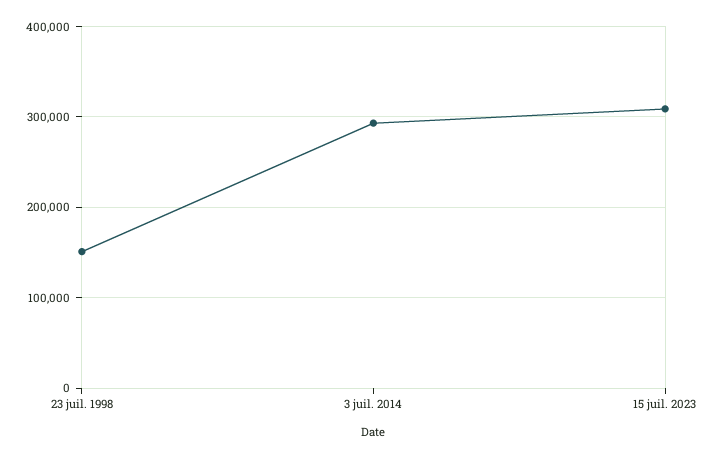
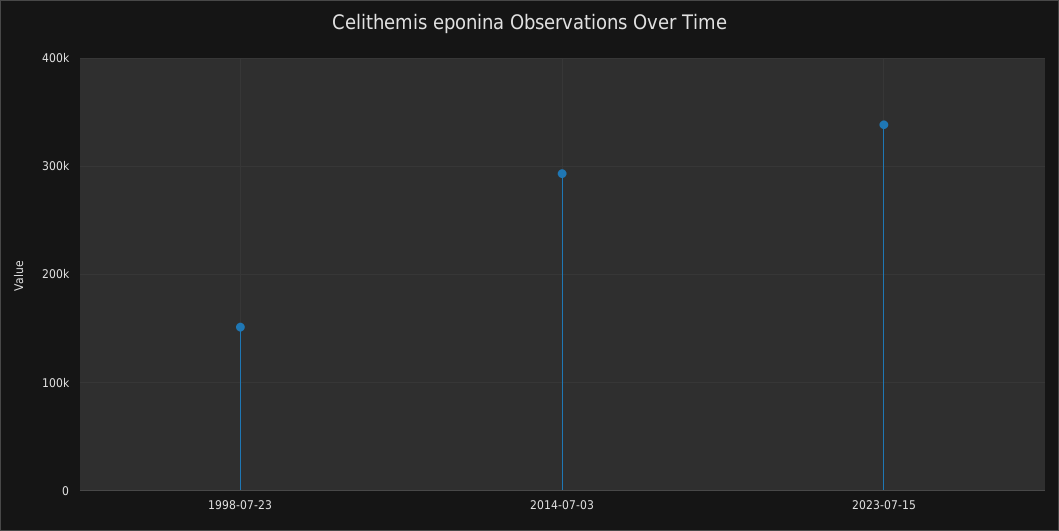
15 juil. 2023: 310000 -> 340000

